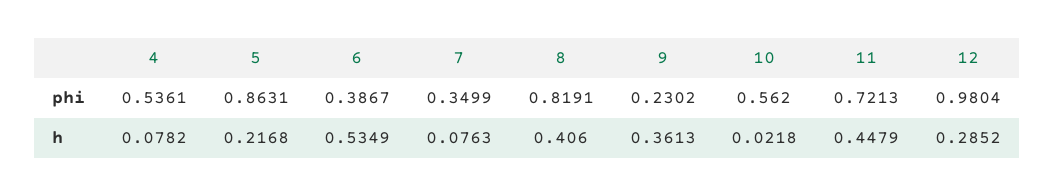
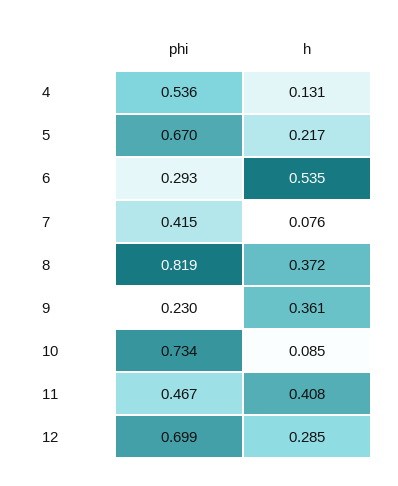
5, phi: 0.8631 -> 0.67
6, phi: 0.3867 -> 0.293
7, phi: 0.3499 -> 0.415
10, phi: 0.562 -> 0.734
11, phi: 0.7213 -> 0.467
12, phi: 0.9804 -> 0.699
4, h: 0.0782 -> 0.131
8, h: 0.406 -> 0.372
10, h: 0.0218 -> 0.085
11, h: 0.4479 -> 0.408

